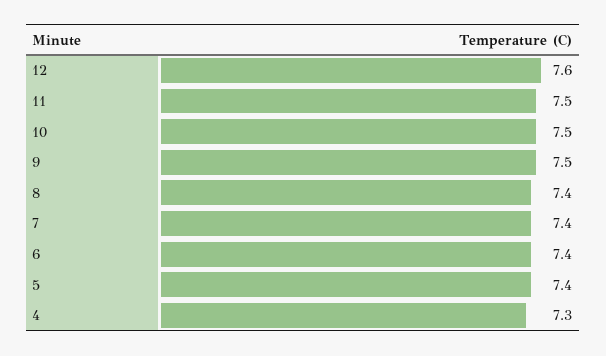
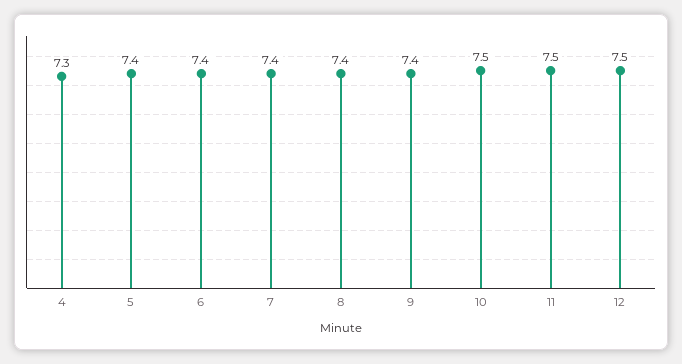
12: 7.6 -> 7.5
9: 7.5 -> 7.4

